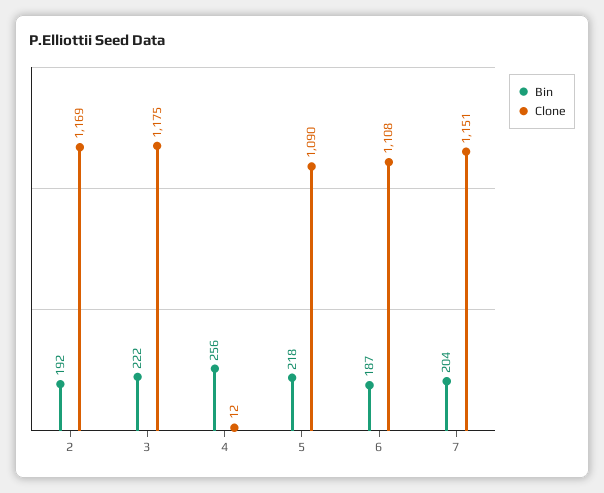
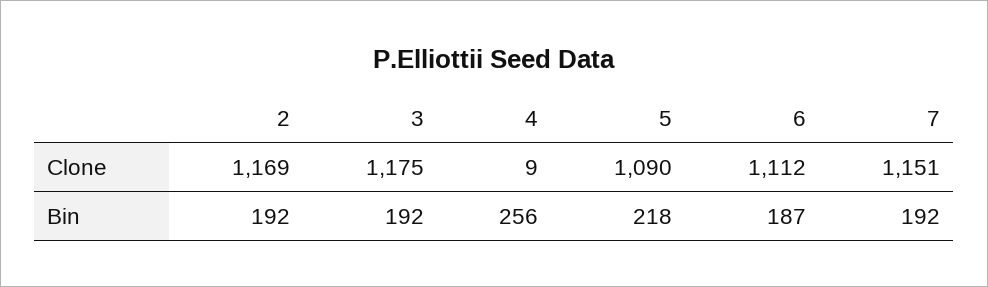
Bin, 3: 222 -> 192
Clone, 4: 12 -> 9
Clone, 6: 1108 -> 1112
Bin, 7: 204 -> 192

